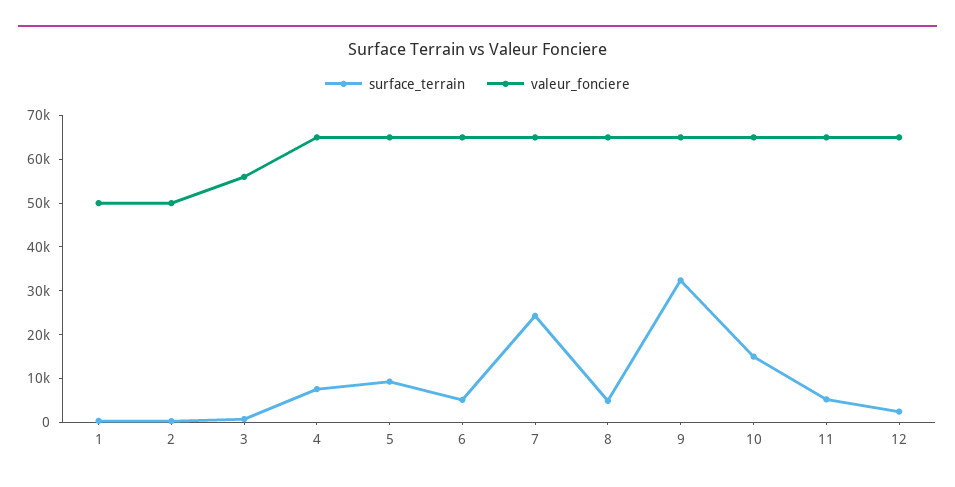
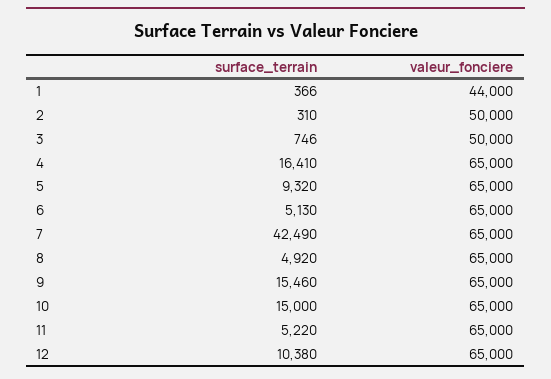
valeur_fonciere, 1: 50000 -> 44000
valeur_fonciere, 3: 56000 -> 50000
surface_terrain, 4: 8000 -> 16410
surface_terrain, 7: 24000 -> 42490
surface_terrain, 9: 32000 -> 15460
surface_terrain, 12: 2000 -> 10380

